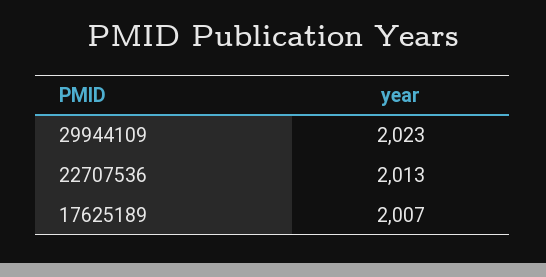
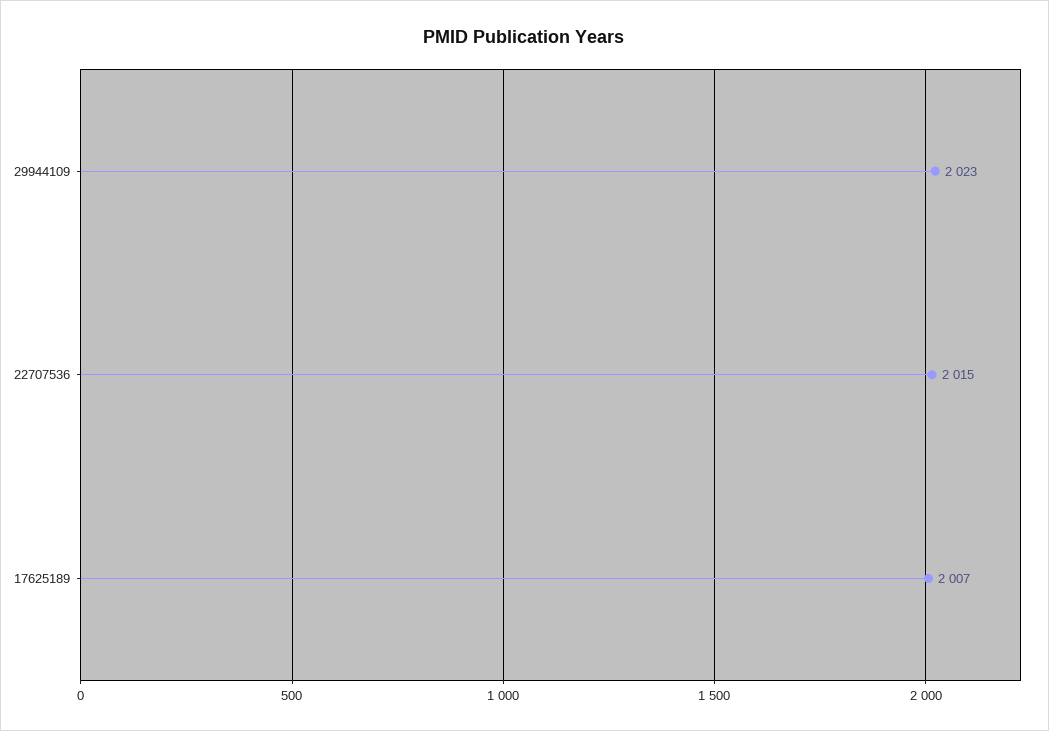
22707536: 2013 -> 2015

